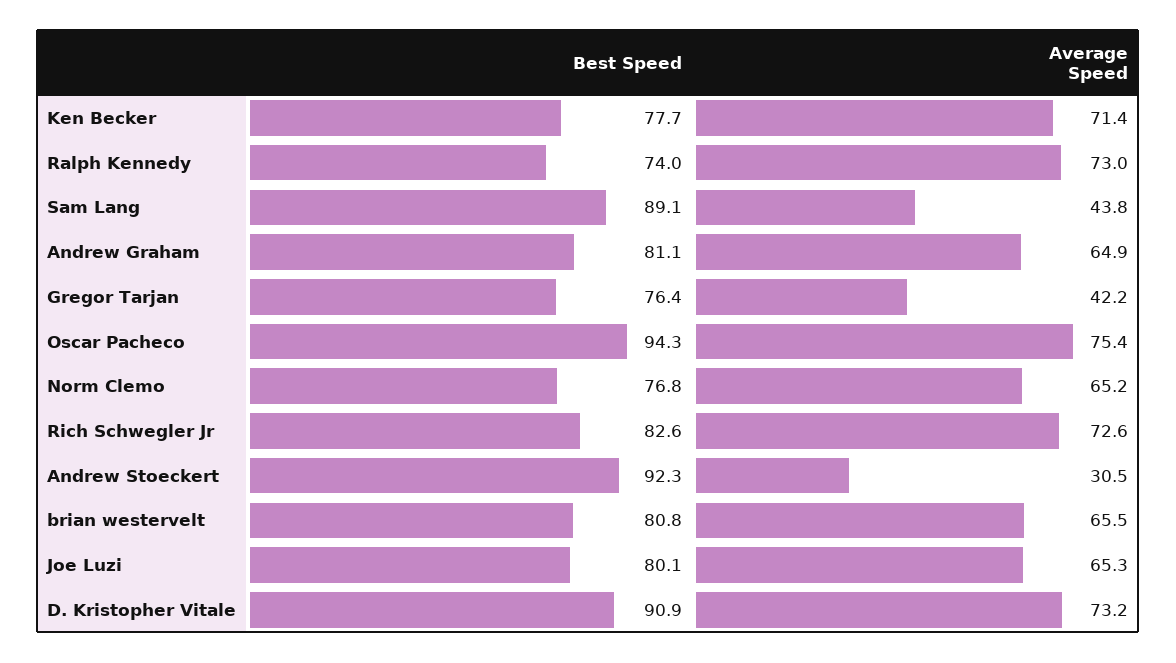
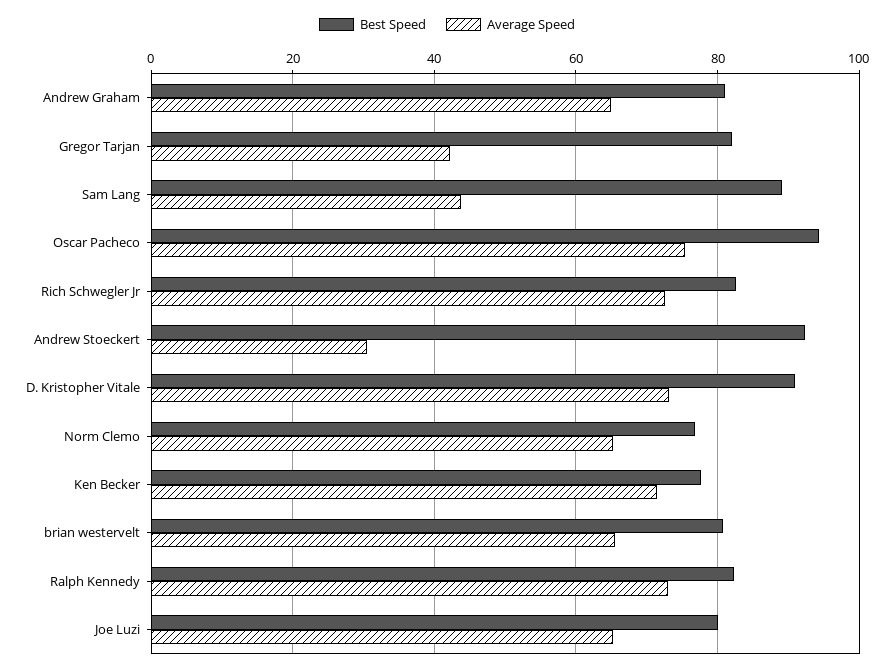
Best Speed, Ralph Kennedy: 74 -> 82
Best Speed, Gregor Tarjan: 76.4 -> 82

